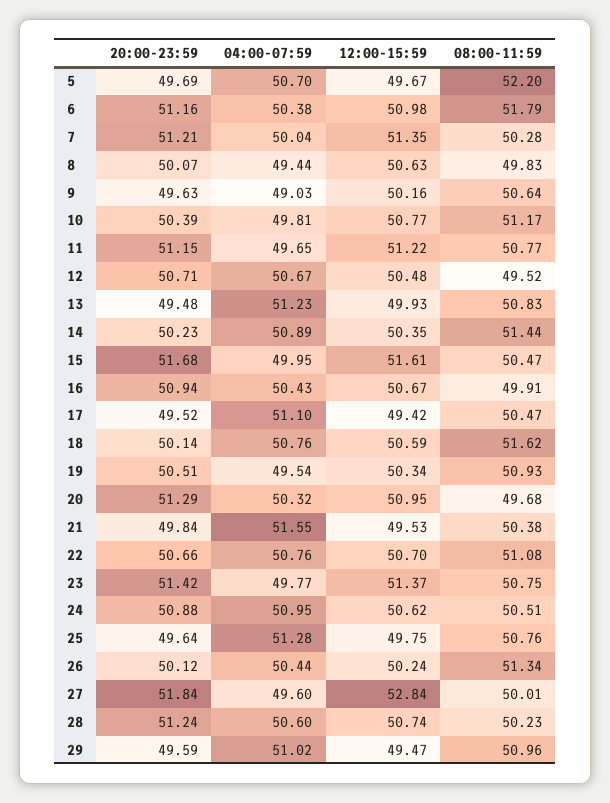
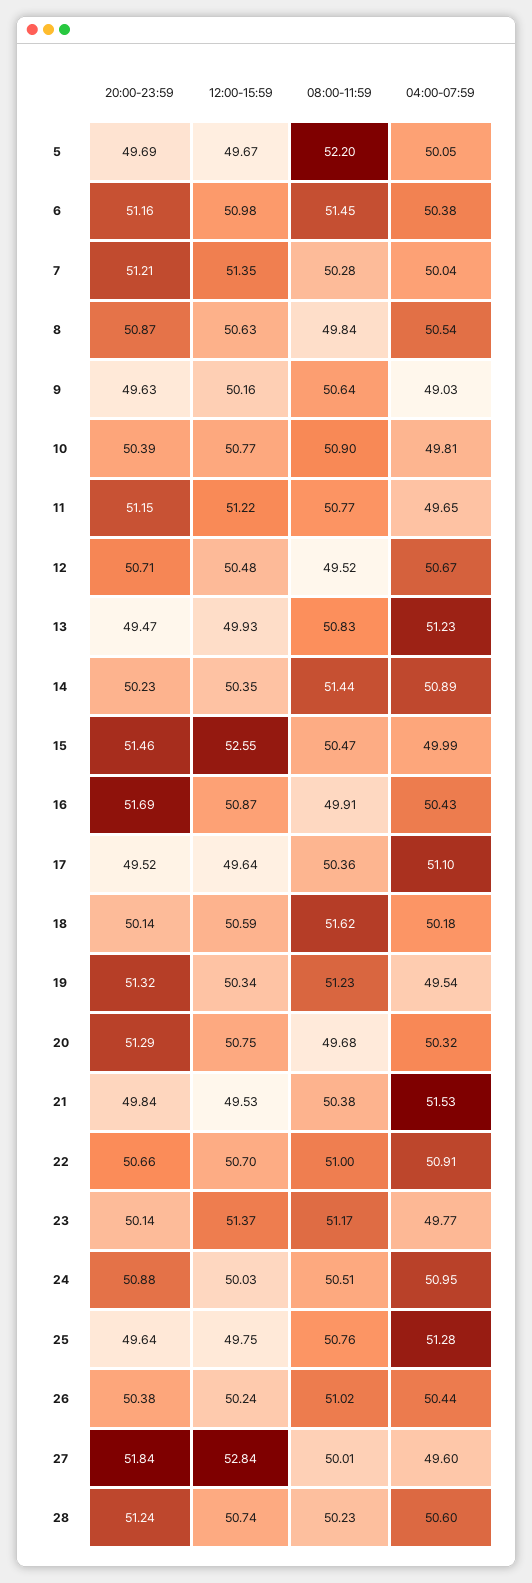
04:00-07:59, 5: 50.7 -> 50.05
08:00-11:59, 6: 51.79 -> 51.45
20:00-23:59, 8: 50.07 -> 50.87
04:00-07:59, 8: 49.44 -> 50.54
08:00-11:59, 8: 49.83 -> 49.84
08:00-11:59, 10: 51.17 -> 50.9
20:00-23:59, 13: 49.48 -> 49.47
20:00-23:59, 15: 51.68 -> 51.46
04:00-07:59, 15: 49.95 -> 49.99
12:00-15:59, 15: 51.61 -> 52.55
20:00-23:59, 16: 50.94 -> 51.69
12:00-15:59, 16: 50.67 -> 50.87
12:00-15:59, 17: 49.42 -> 49.64
08:00-11:59, 17: 50.47 -> 50.36
04:00-07:59, 18: 50.76 -> 50.18
20:00-23:59, 19: 50.51 -> 51.32
08:00-11:59, 19: 50.93 -> 51.23
12:00-15:59, 20: 50.95 -> 50.75
04:00-07:59, 21: 51.55 -> 51.53
04:00-07:59, 22: 50.76 -> 50.91
08:00-11:59, 22: 51.08 -> 51
20:00-23:59, 23: 51.42 -> 50.14
08:00-11:59, 23: 50.75 -> 51.17
12:00-15:59, 24: 50.62 -> 50.03
20:00-23:59, 26: 50.12 -> 50.38
08:00-11:59, 26: 51.34 -> 51.02
20:00-23:59, 29: 49.59 -> none
04:00-07:59, 29: 51.02 -> none
12:00-15:59, 29: 49.47 -> none
08:00-11:59, 29: 50.96 -> none

